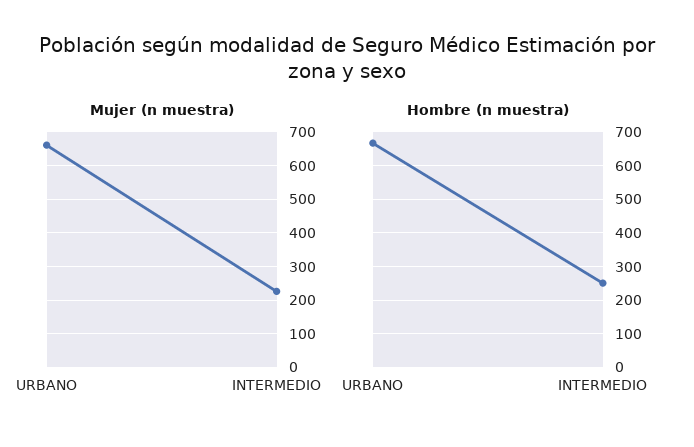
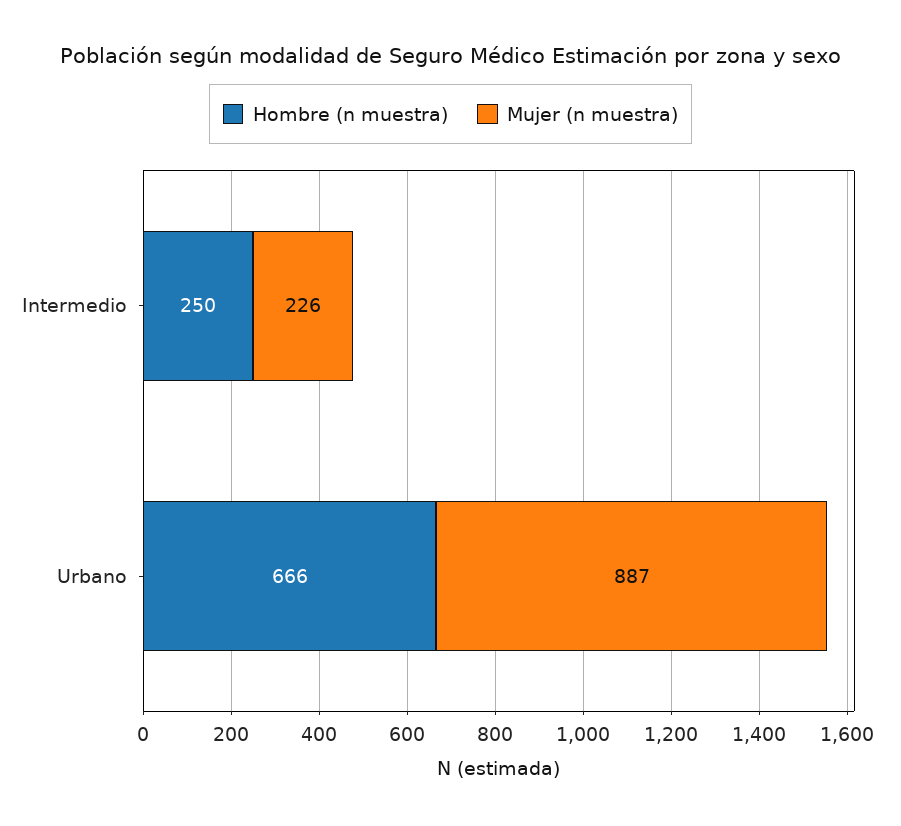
Mujer (n muestra), URBANO: 660 -> 887

